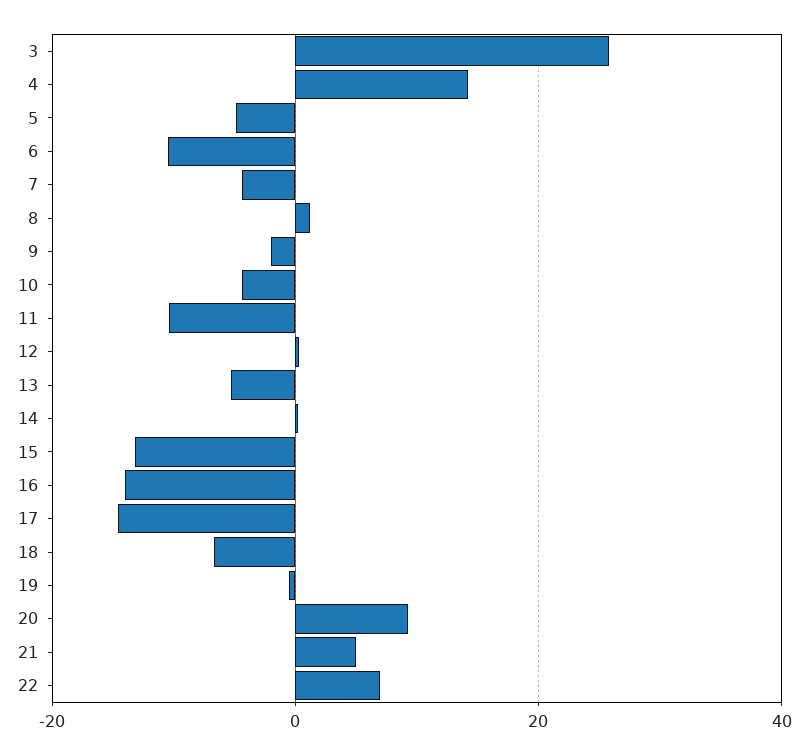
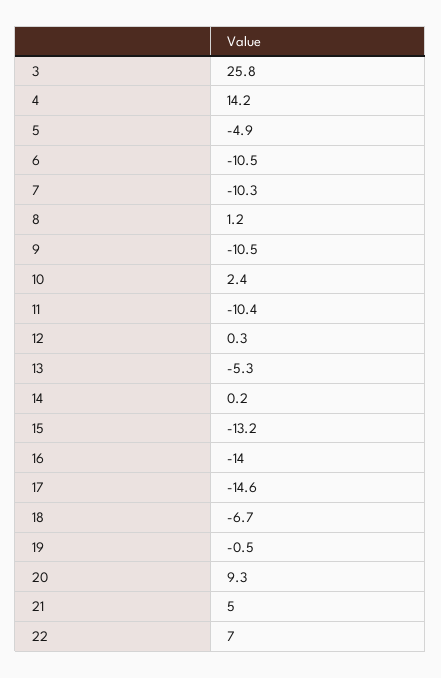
7: -4 -> -10.3
9: -2 -> -10.5
10: -4 -> 2.4

